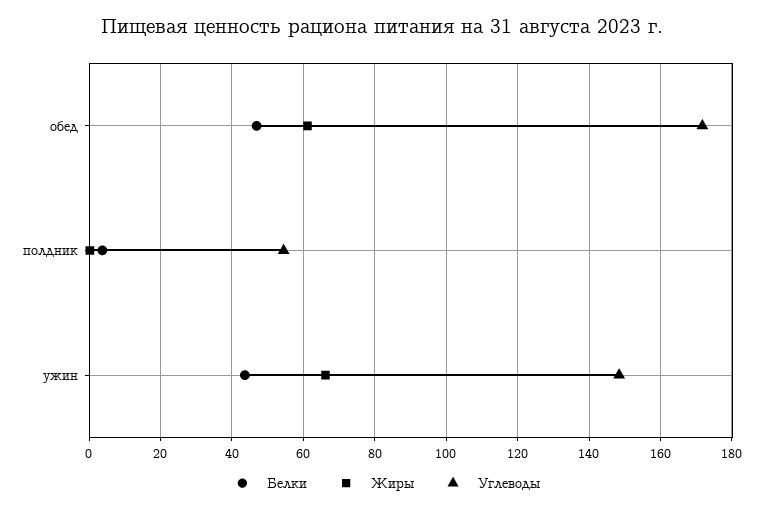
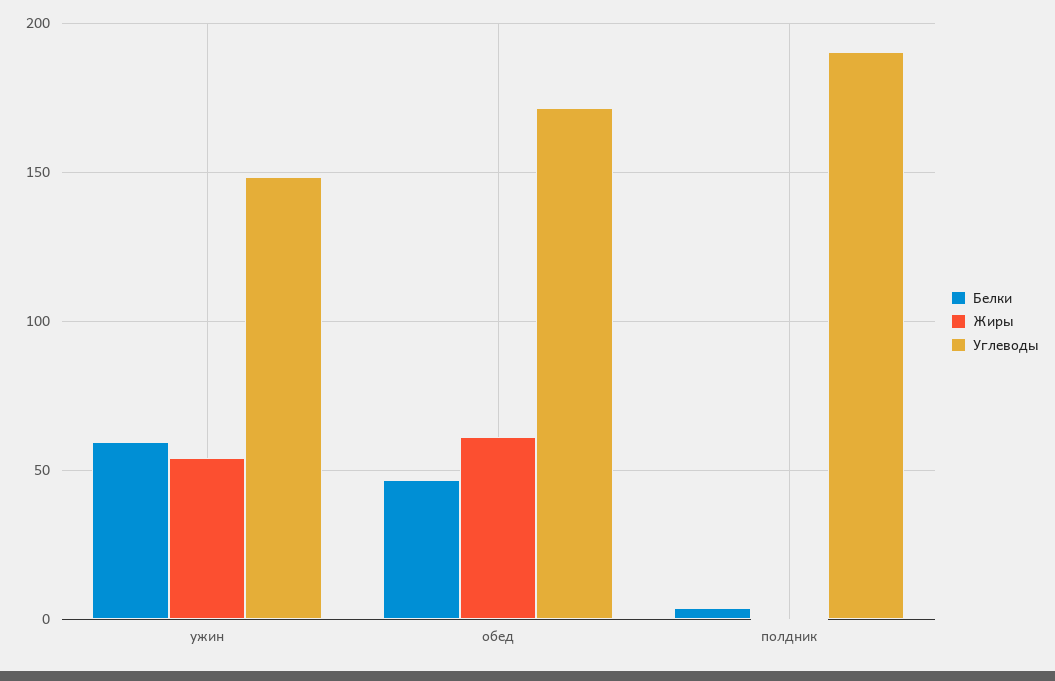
Углеводы, полдник: 54 -> 190
Белки, ужин: 44 -> 60
Жиры, ужин: 66 -> 55

